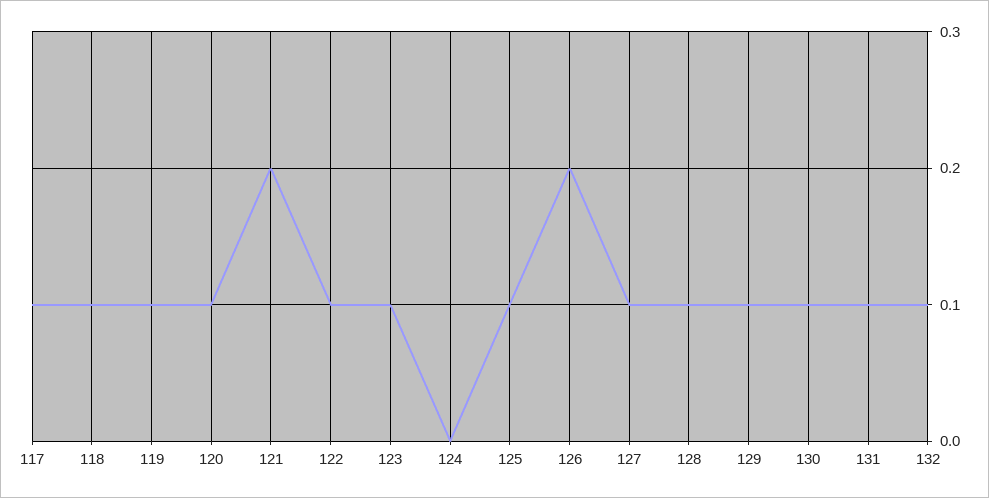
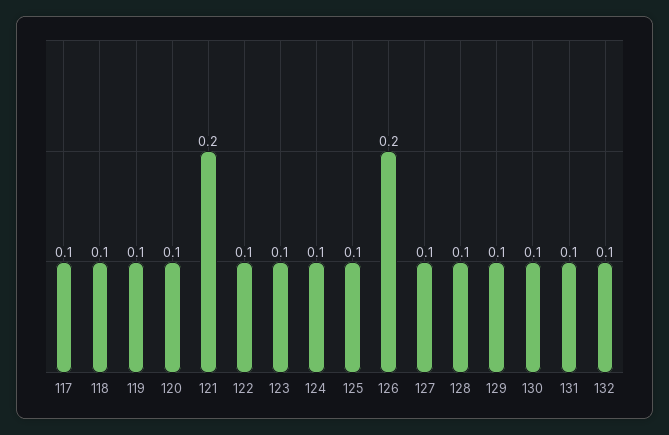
124: 0 -> 0.1

